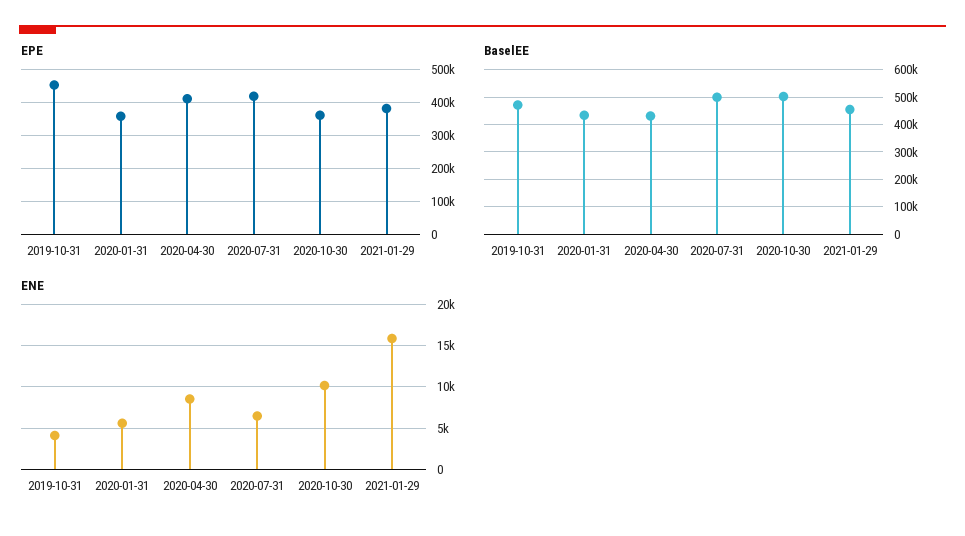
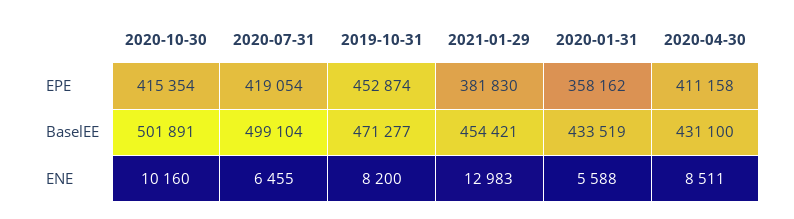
EPE, 2020-10-30: 360000 -> 415354
ENE, 2019-10-31: 4000 -> 8200
ENE, 2021-01-29: 16000 -> 12983

